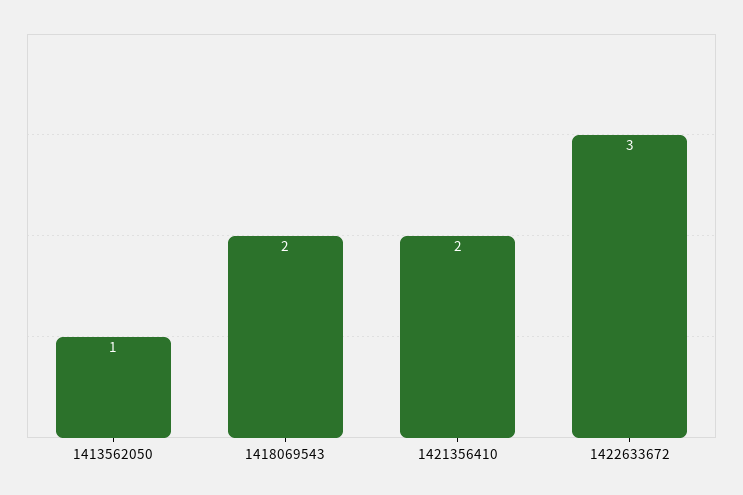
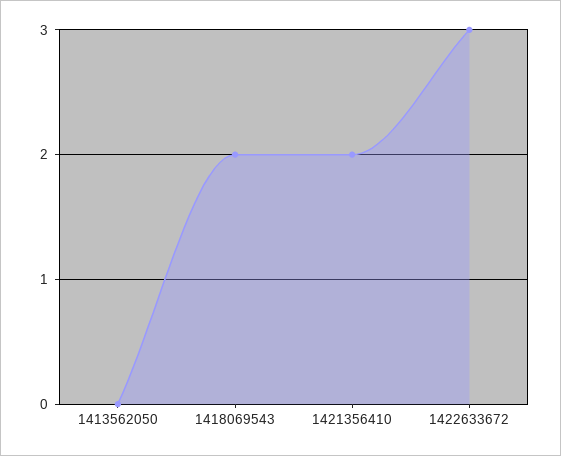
1413562050: 1 -> 0

